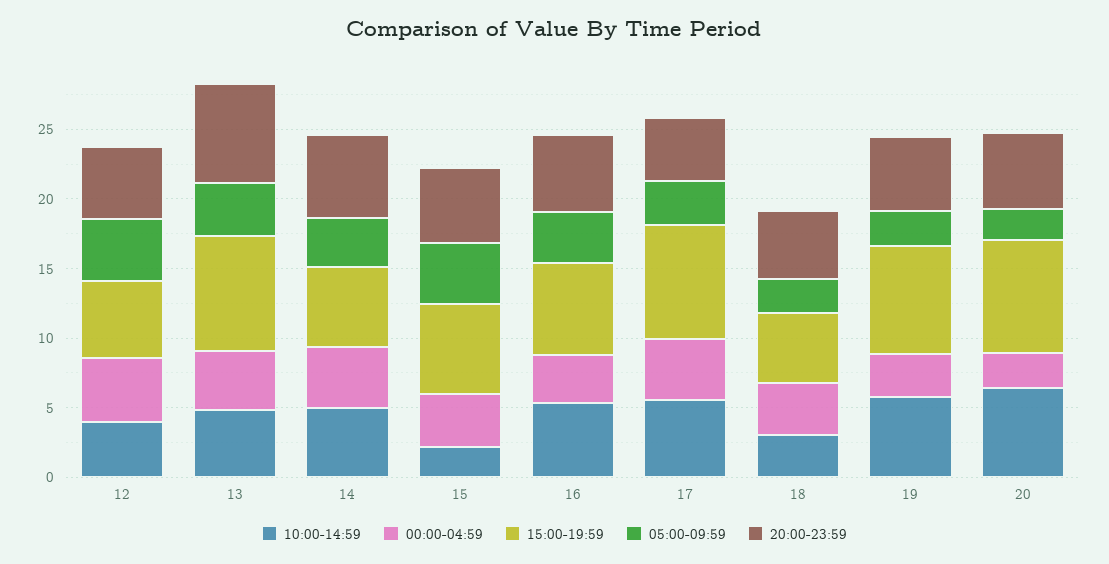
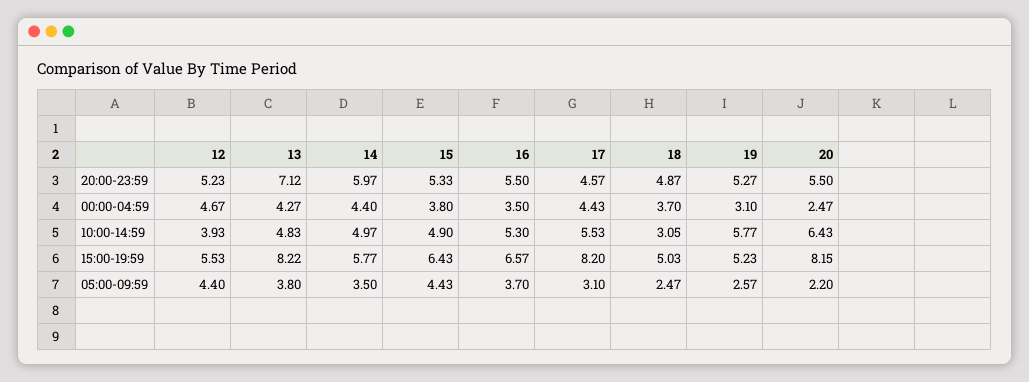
10:00-14:59, 15: 2 -> 4.9
15:00-19:59, 19: 8 -> 5.23

